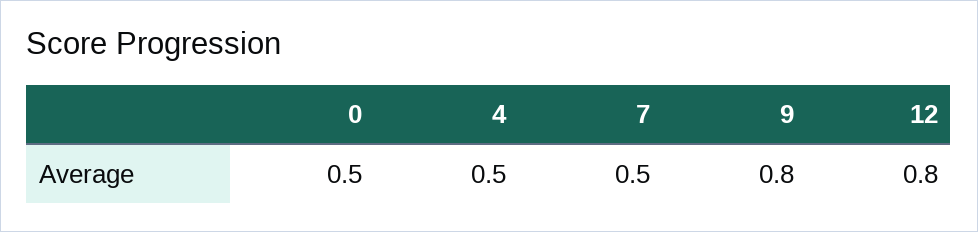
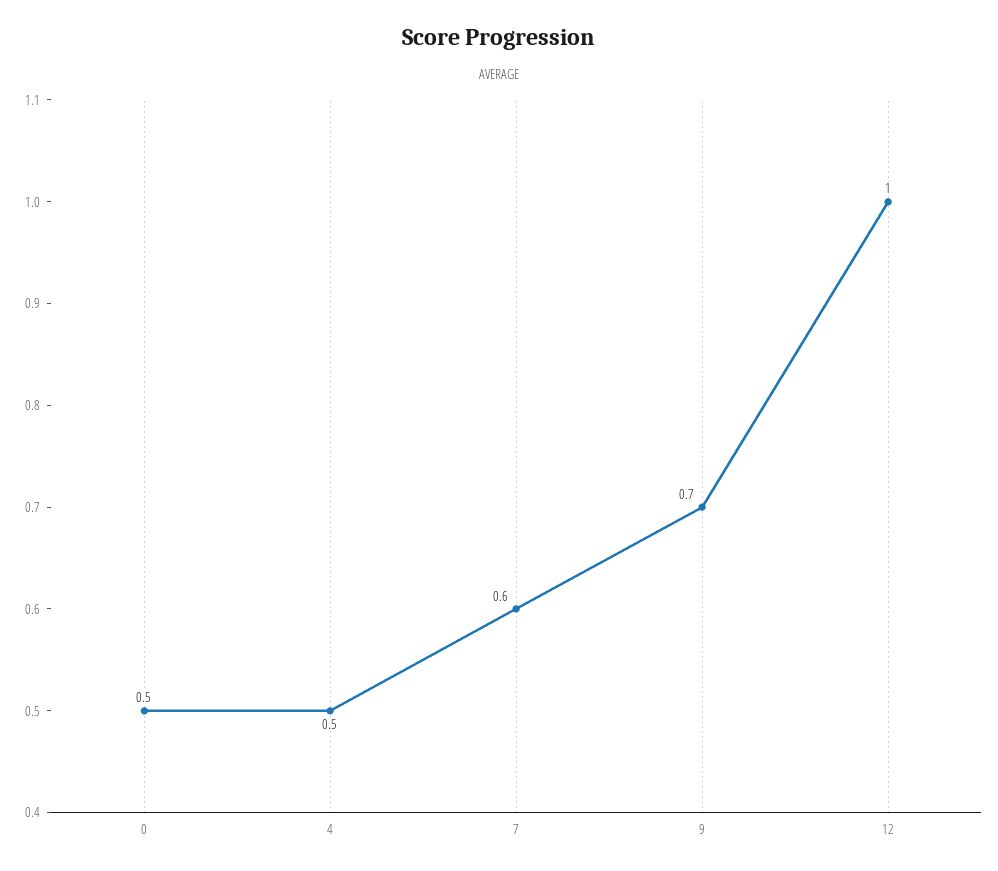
7: 0.5 -> 0.6
9: 0.8 -> 0.7
12: 0.8 -> 1

